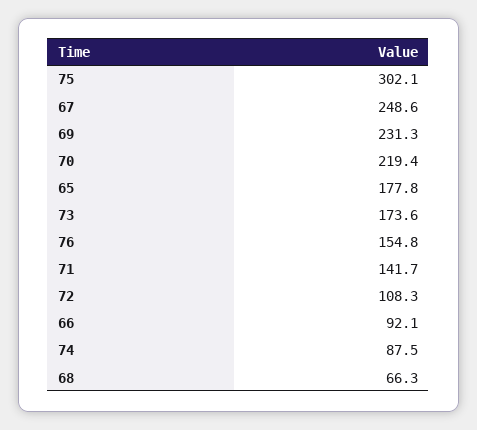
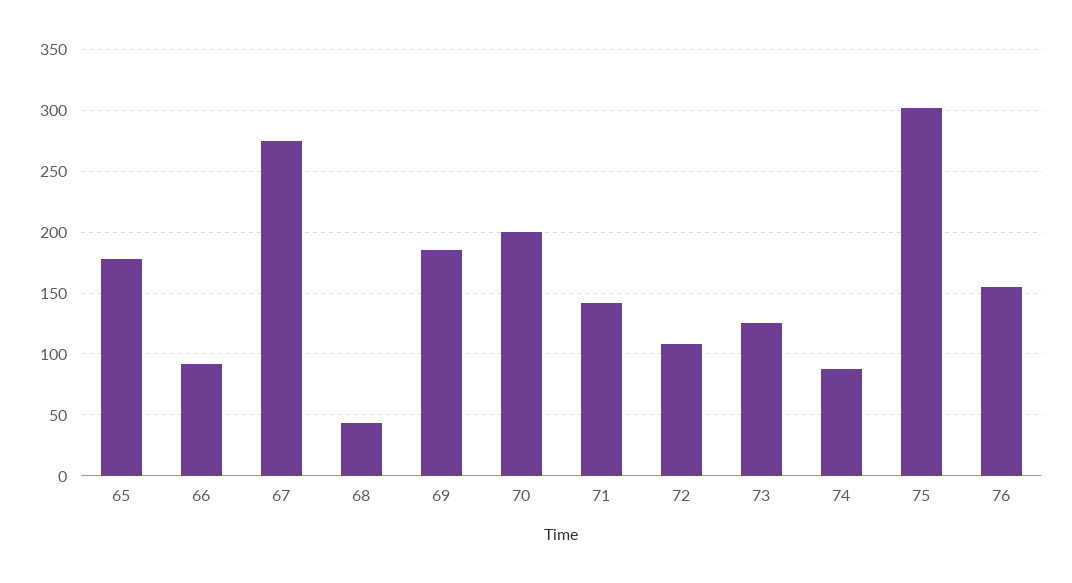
67: 248.6 -> 275
69: 231.3 -> 185
70: 219.4 -> 200
73: 173.6 -> 125
68: 66.3 -> 45

